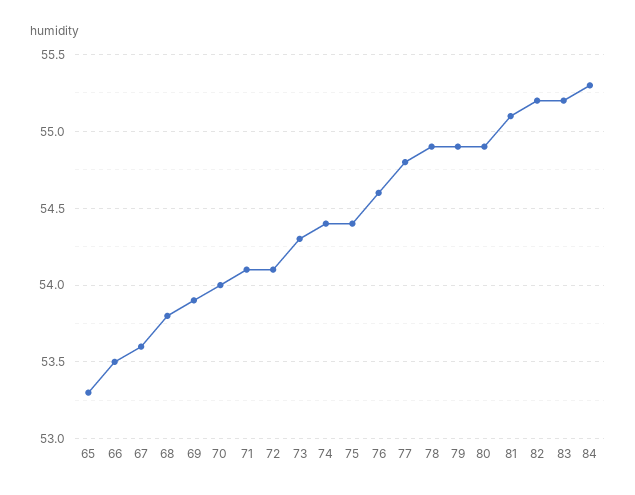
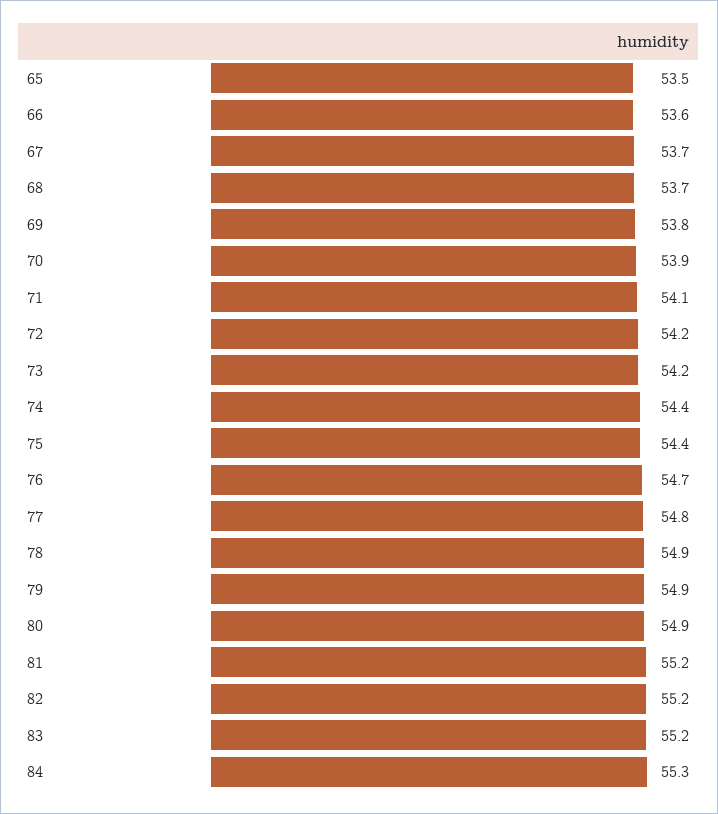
65: 53.3 -> 53.5
66: 53.5 -> 53.6
67: 53.6 -> 53.7
68: 53.8 -> 53.7
69: 53.9 -> 53.8
70: 54 -> 53.9
72: 54.1 -> 54.2
73: 54.3 -> 54.2
76: 54.6 -> 54.7
81: 55.1 -> 55.2

